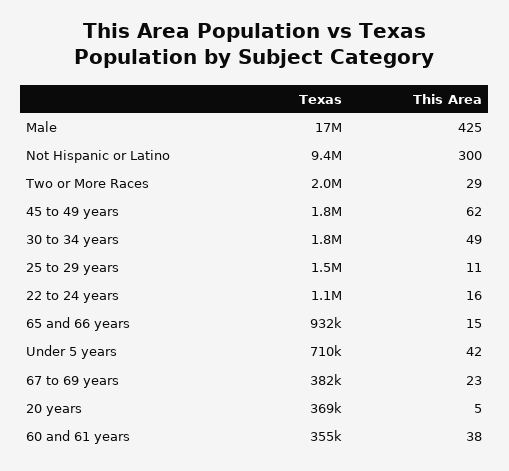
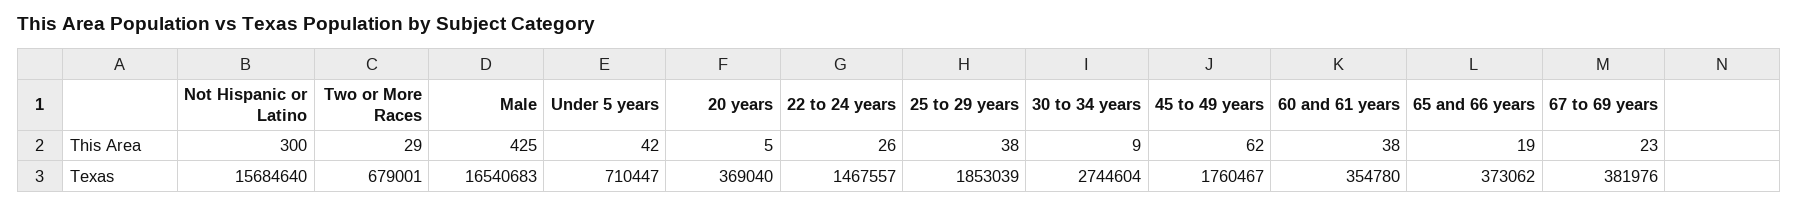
Texas, Not Hispanic or Latino: 9400000 -> 15684640
Texas, Two or More Races: 2000000 -> 679001
Texas, 30 to 34 years: 1800000 -> 2744604
This Area, 30 to 34 years: 49 -> 9
Texas, 25 to 29 years: 1500000 -> 1853039
This Area, 25 to 29 years: 11 -> 38
Texas, 22 to 24 years: 1100000 -> 1467557
This Area, 22 to 24 years: 16 -> 26
Texas, 65 and 66 years: 932000 -> 373062
This Area, 65 and 66 years: 15 -> 19

